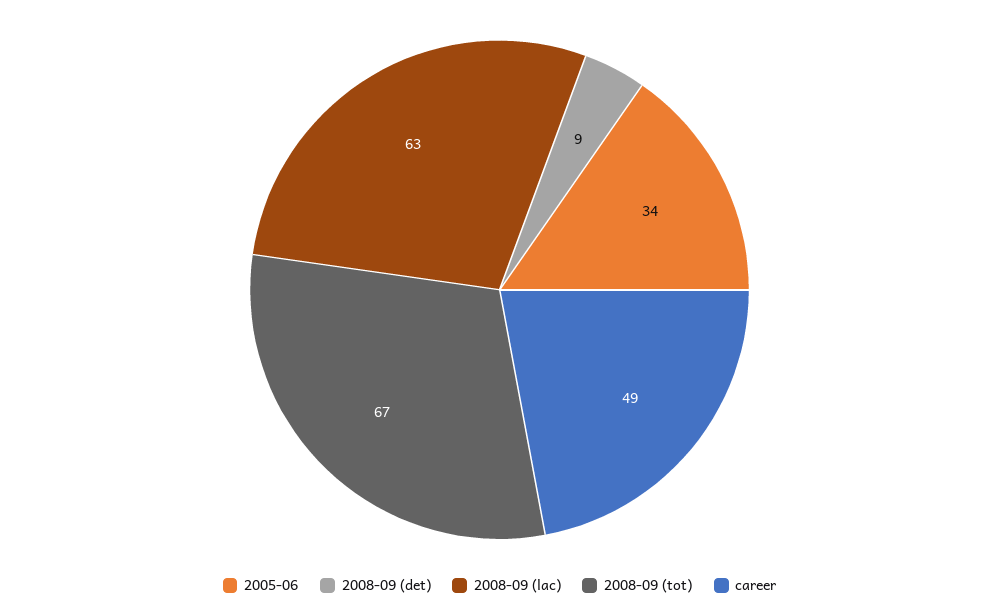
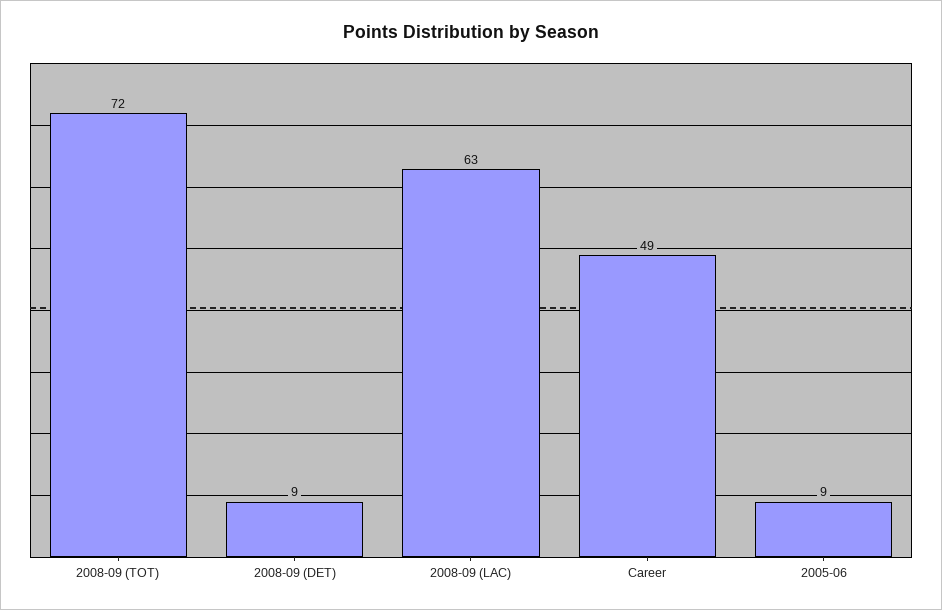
2005-06: 34 -> 9
2008-09 (tot): 67 -> 72

